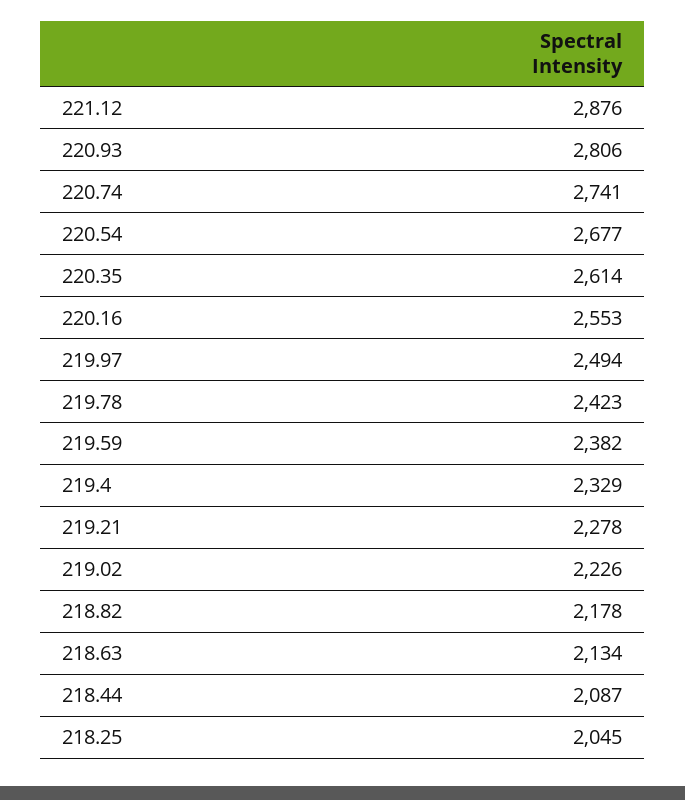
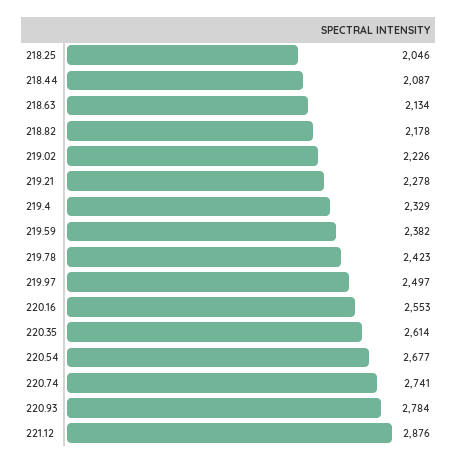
220.93: 2806 -> 2784
219.97: 2494 -> 2497
218.25: 2045 -> 2046

